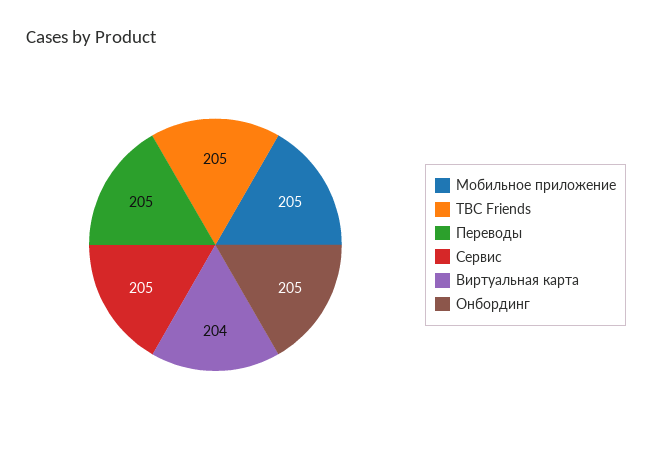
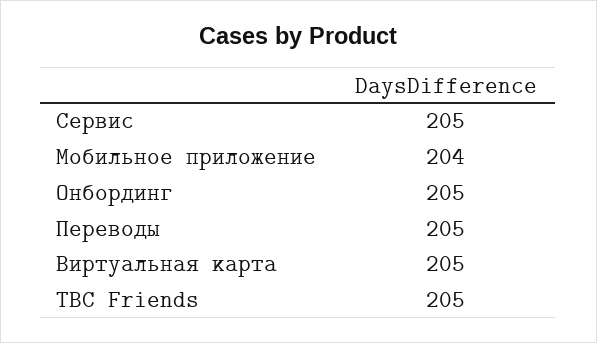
Мобильное приложение: 205 -> 204
Виртуальная карта: 204 -> 205

